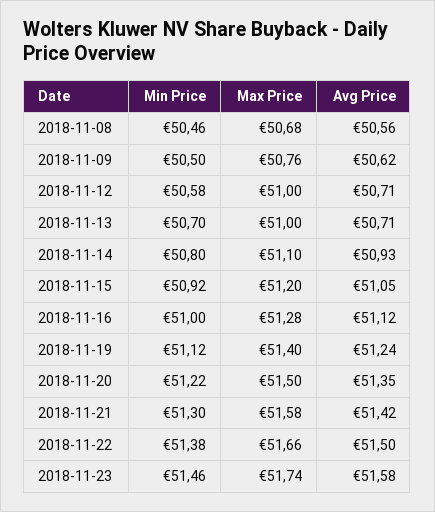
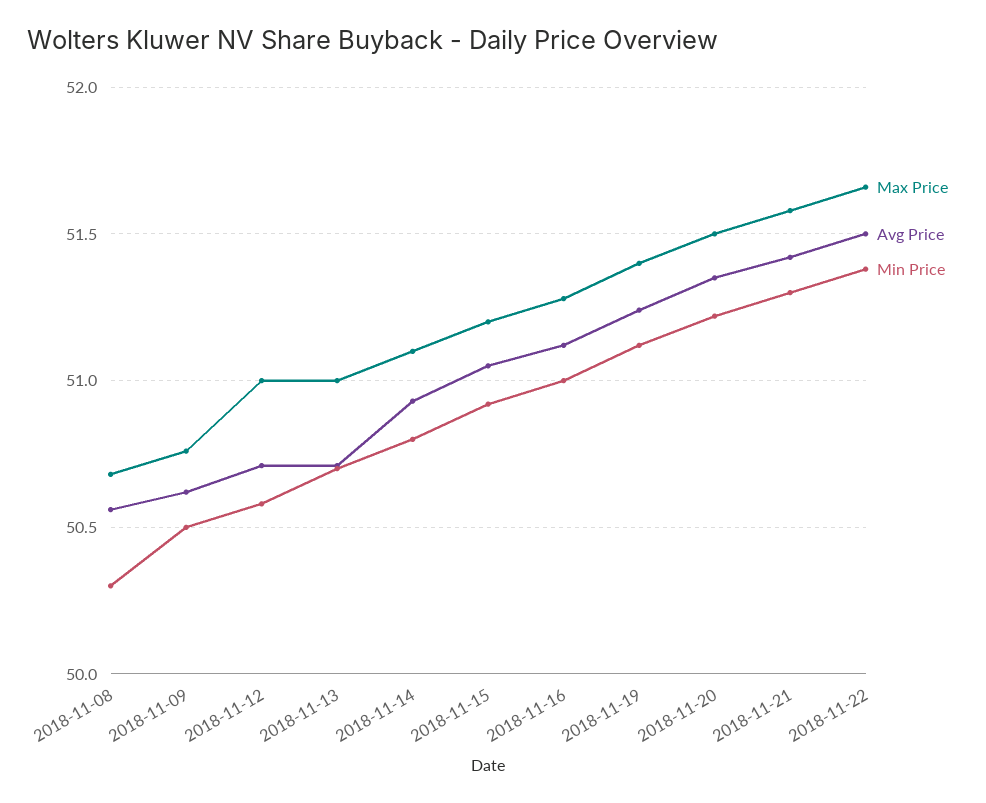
Min Price, 2018-11-08: 50.46 -> 50.3
Min Price, 2018-11-23: 51.46 -> none
Max Price, 2018-11-23: 51.74 -> none
Avg Price, 2018-11-23: 51.58 -> none

